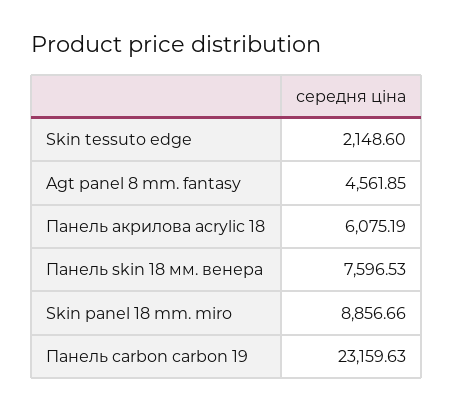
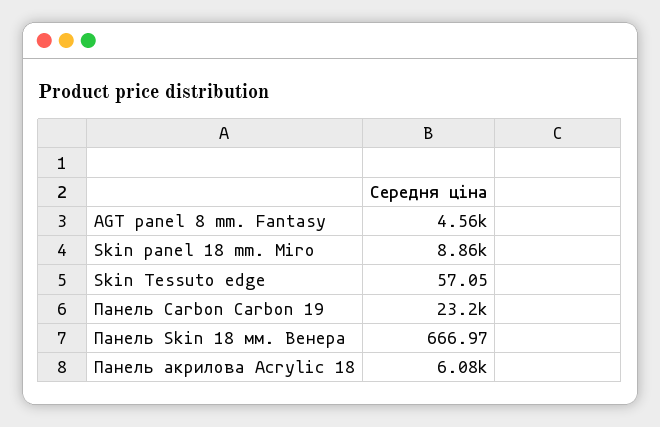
Skin tessuto edge: 2148.6 -> 57.05
Панель skin 18 мм. венера: 7596.53 -> 666.97

